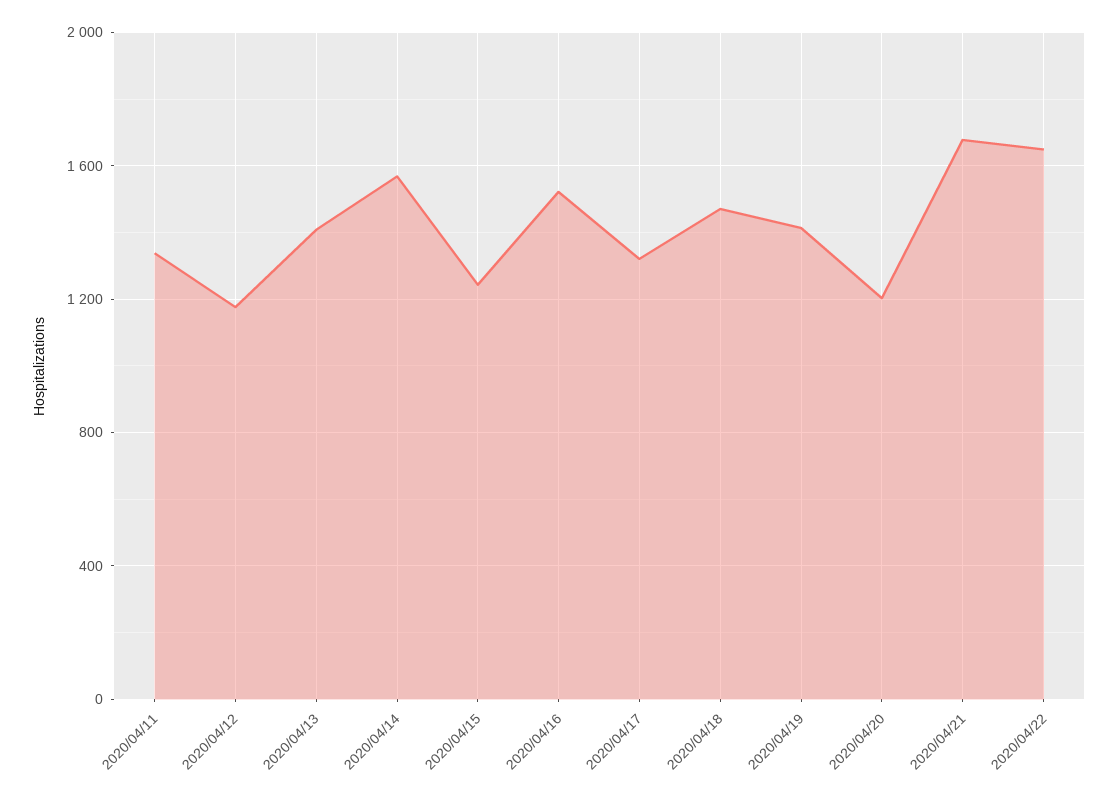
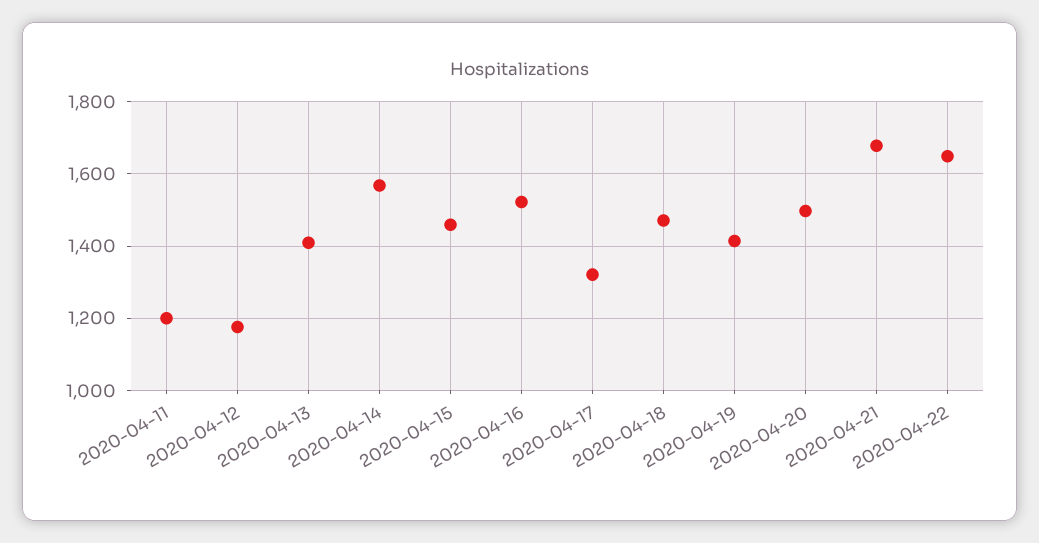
2020/04/11: 1350 -> 1200
2020/04/15: 1250 -> 1460
2020/04/20: 1200 -> 1500

